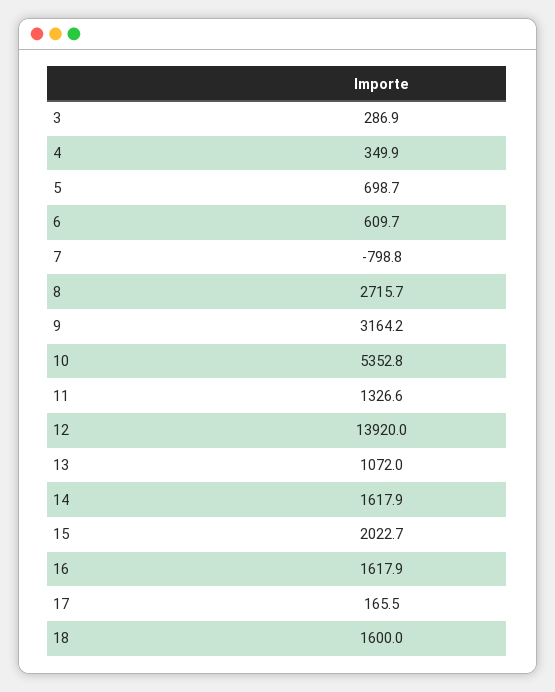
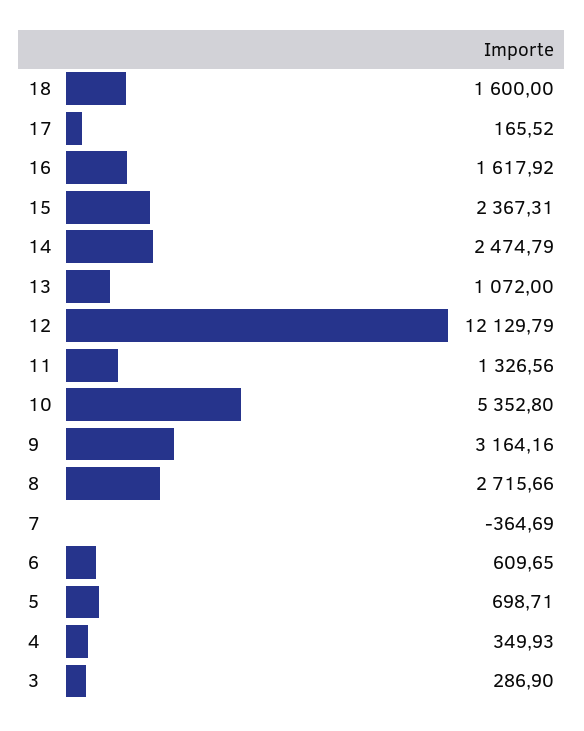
7: -798.8 -> -364.69
12: 13920 -> 12129.79
14: 1617.9 -> 2474.79
15: 2022.7 -> 2367.31

